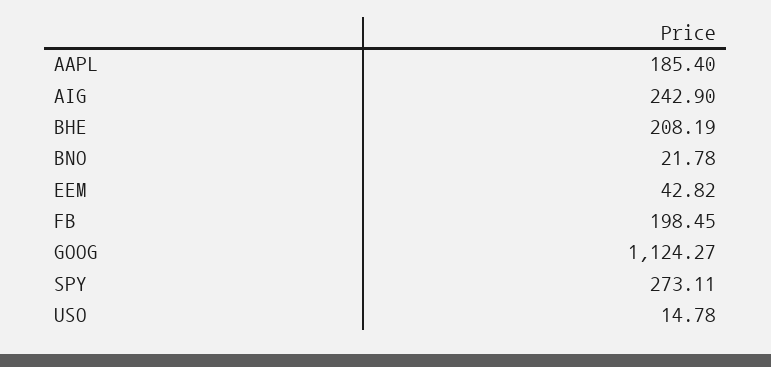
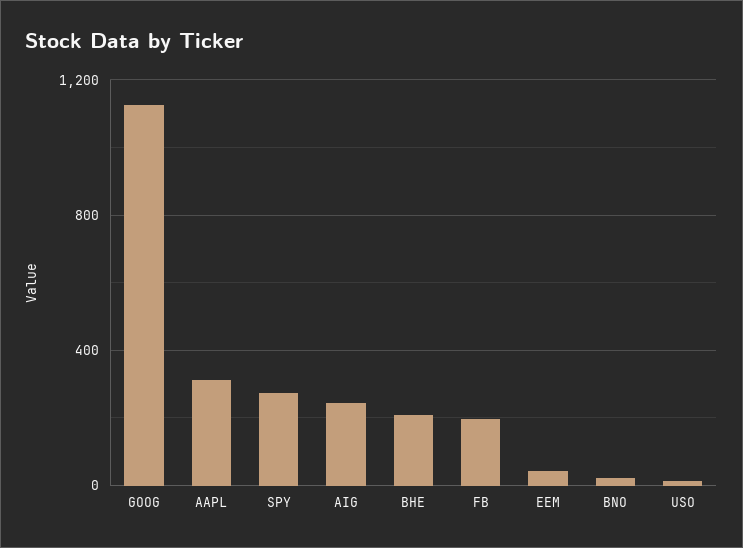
AAPL: 185.4 -> 300

